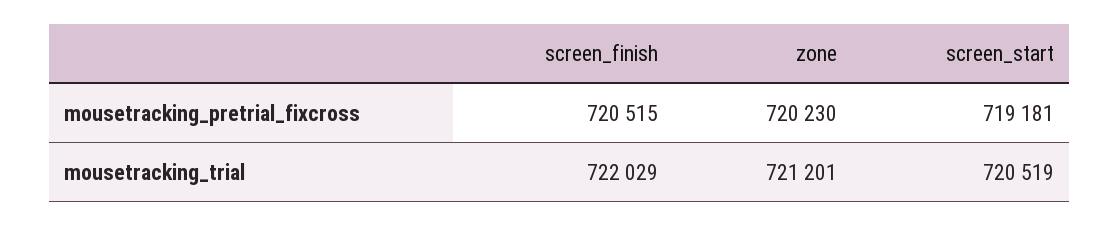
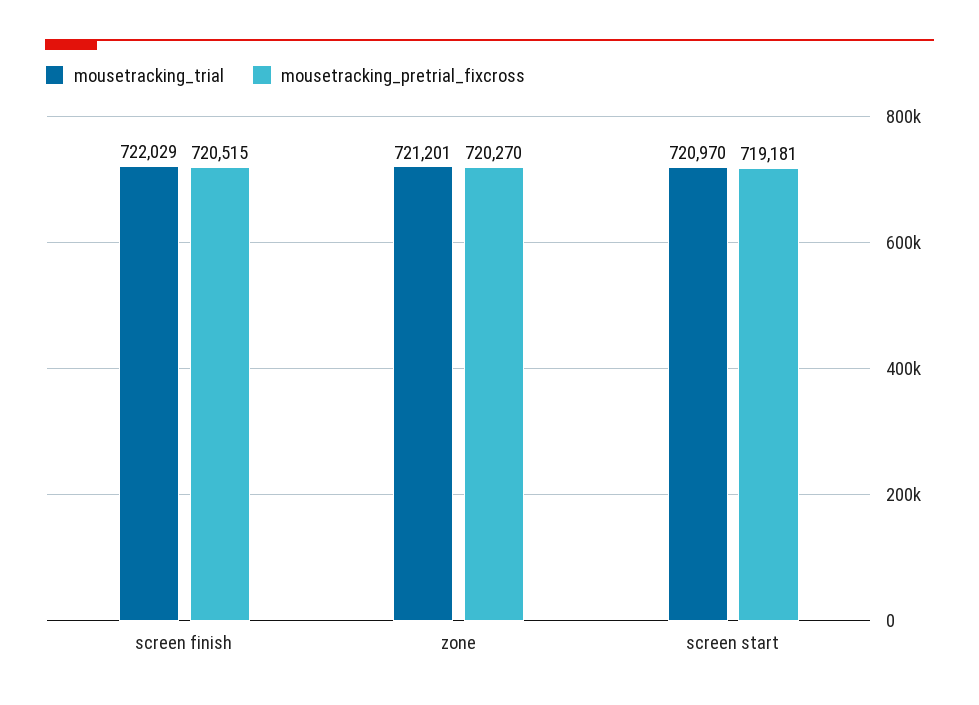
mousetracking_pretrial_fixcross, zone: 720230 -> 720270
mousetracking_trial, screen_start: 720519 -> 720970

